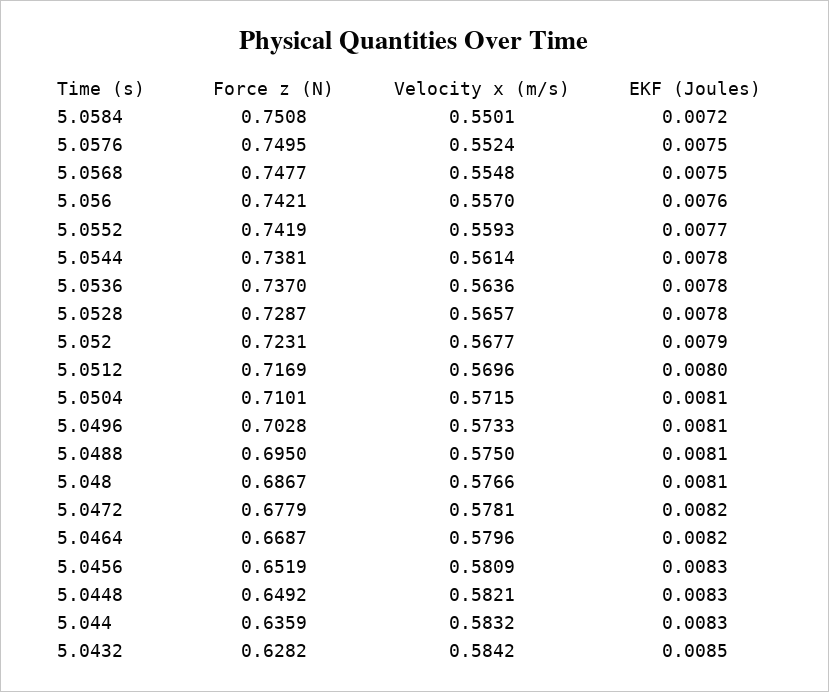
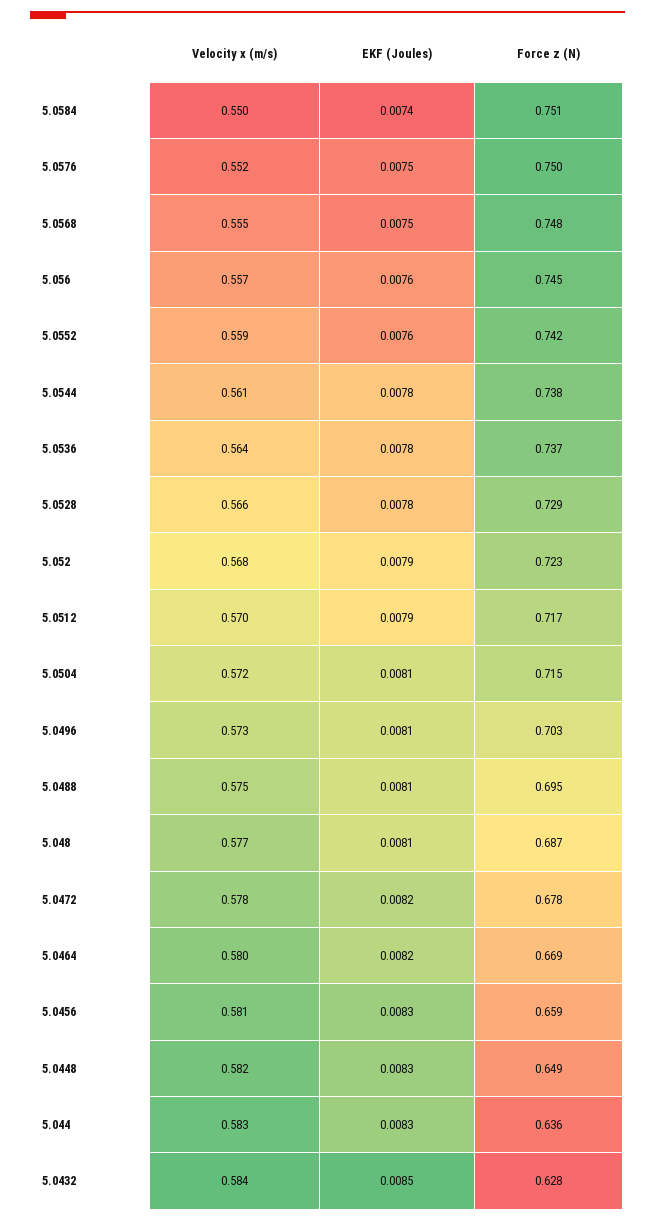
EKF (Joules), 5.0584: 0.0072 -> 0.0074
Force z (N), 5.056: 0.7421 -> 0.745
EKF (Joules), 5.0552: 0.0077 -> 0.0076
EKF (Joules), 5.0512: 0.008 -> 0.0079
Force z (N), 5.0504: 0.7101 -> 0.715
Force z (N), 5.0456: 0.6519 -> 0.659

